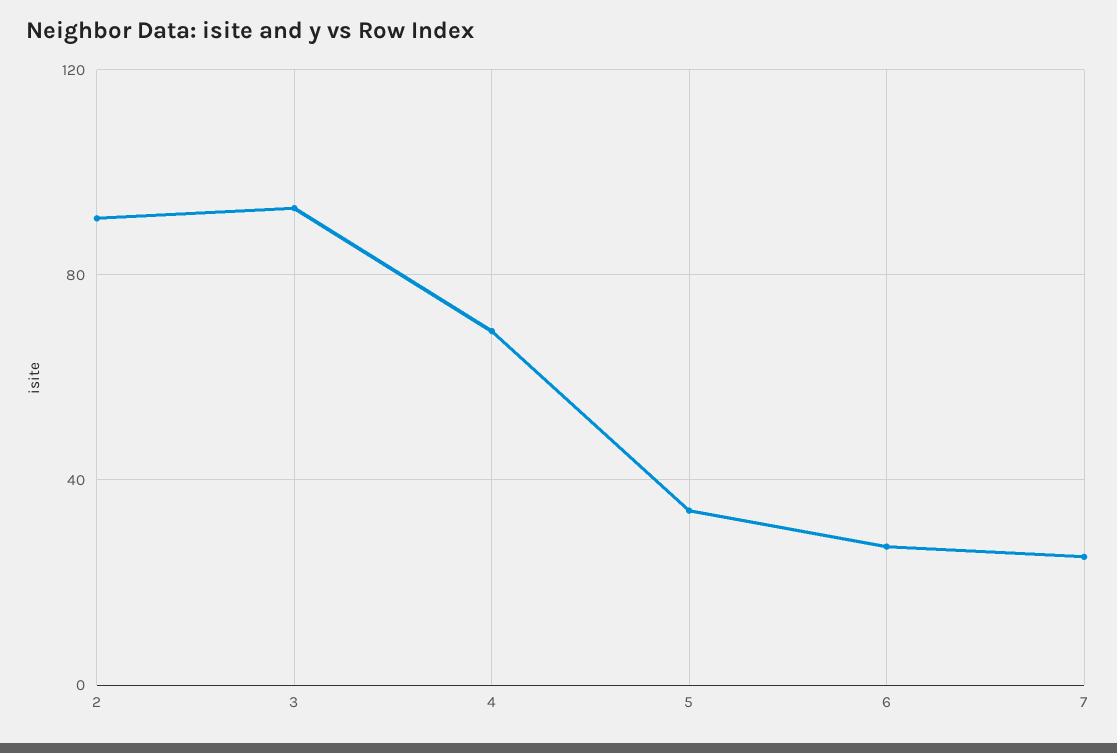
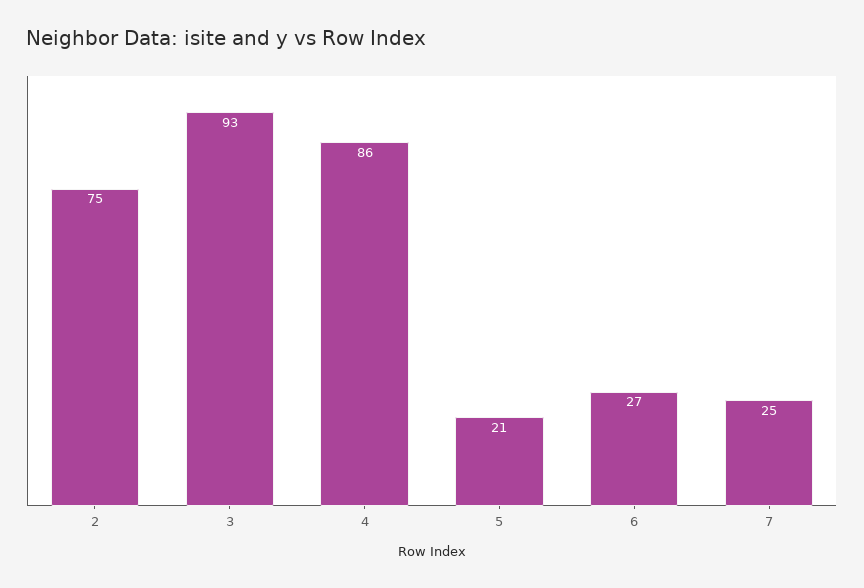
2: 90 -> 75
4: 70 -> 86
5: 35 -> 21

